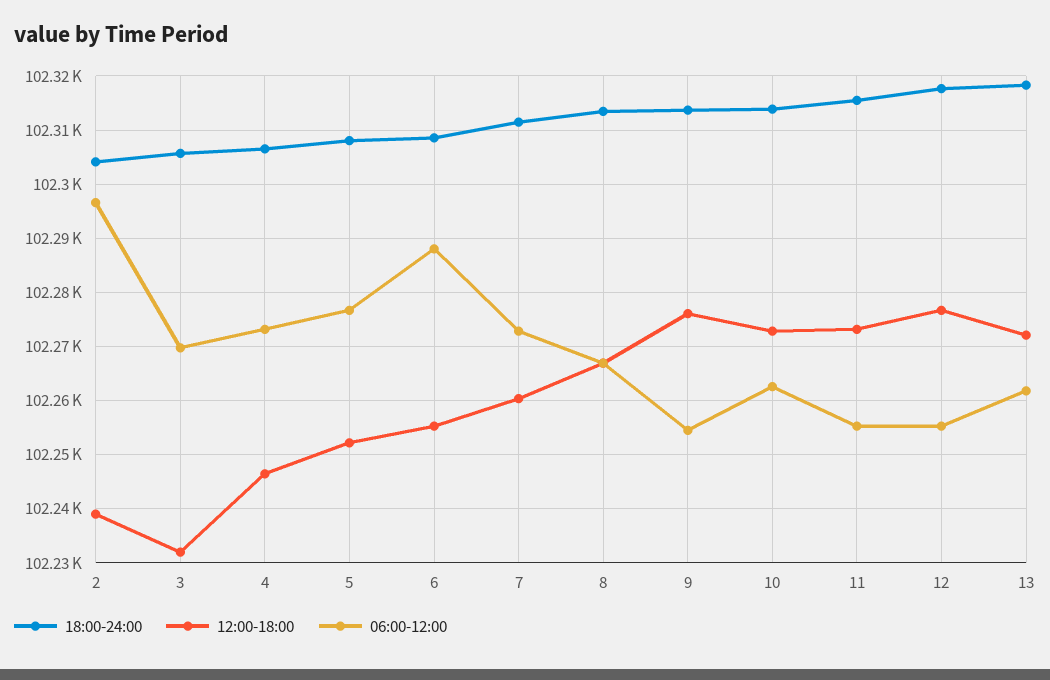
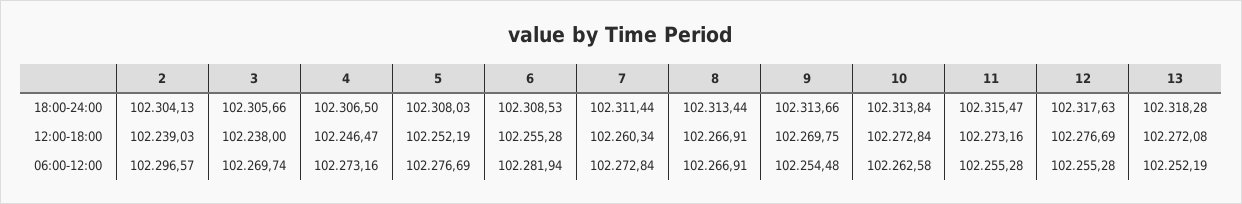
12:00-18:00, 3: 102232 -> 102238
06:00-12:00, 6: 102288 -> 102281.94
12:00-18:00, 9: 102276 -> 102269.75
06:00-12:00, 13: 102262 -> 102252.19

